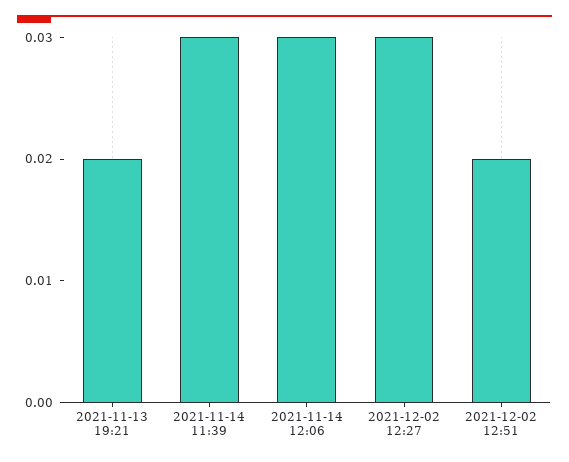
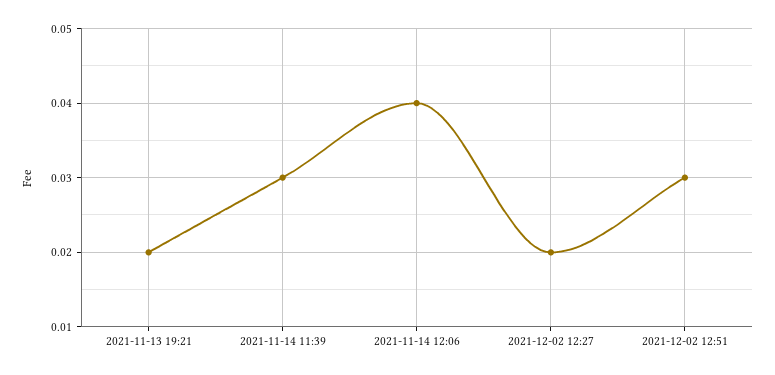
2021-11-14 12:06: 0.03 -> 0.04
2021-12-02 12:27: 0.03 -> 0.02
2021-12-02 12:51: 0.02 -> 0.03

